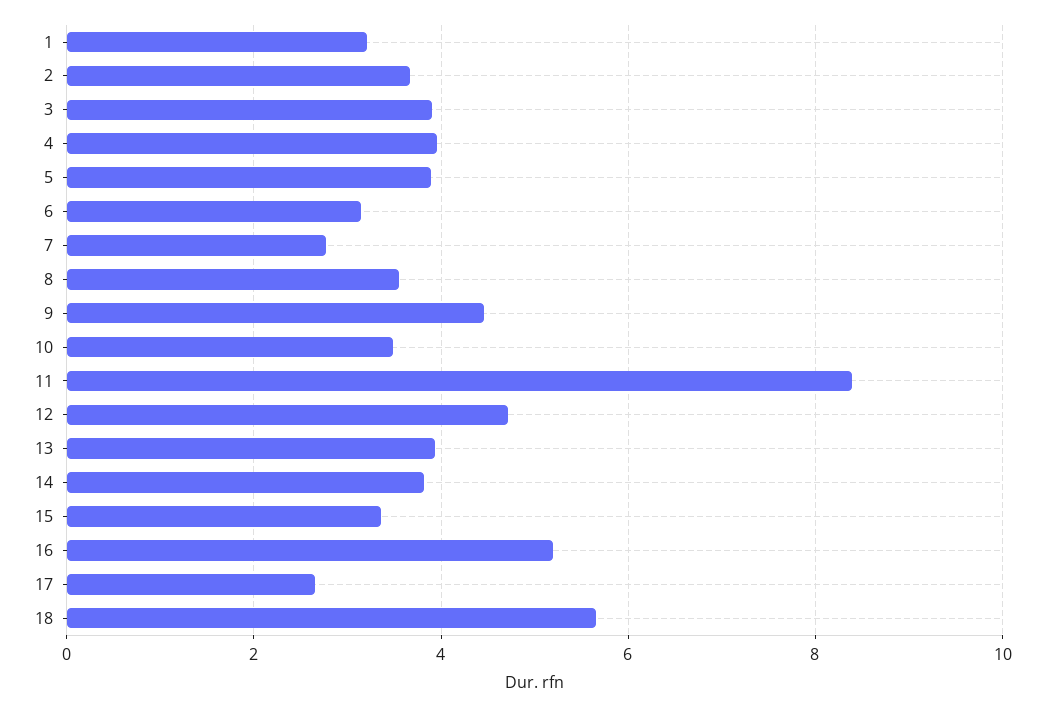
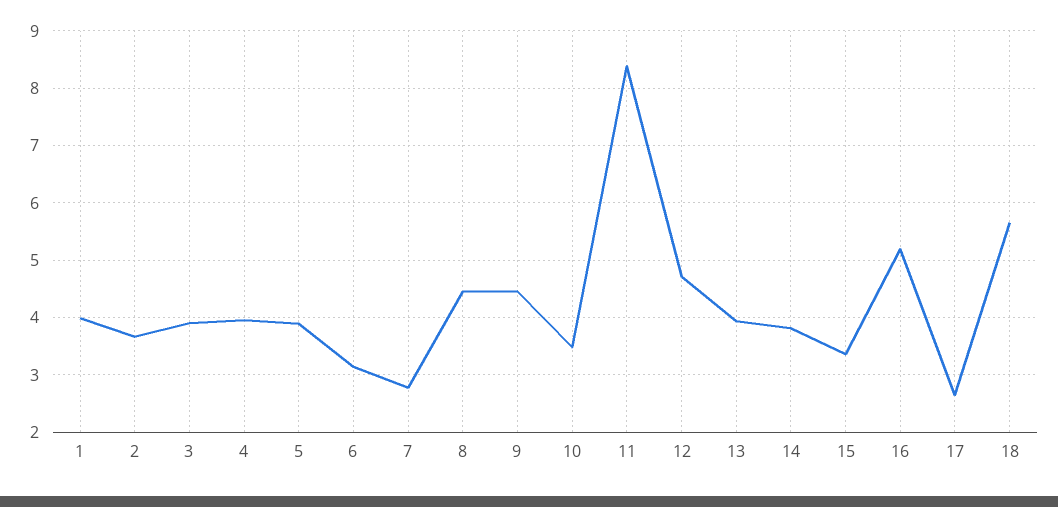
1: 3.2 -> 4
8: 3.6 -> 4.4

